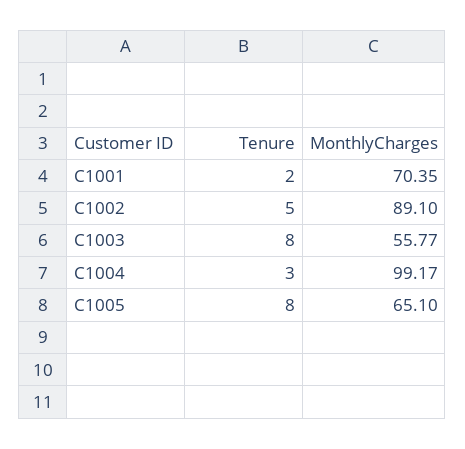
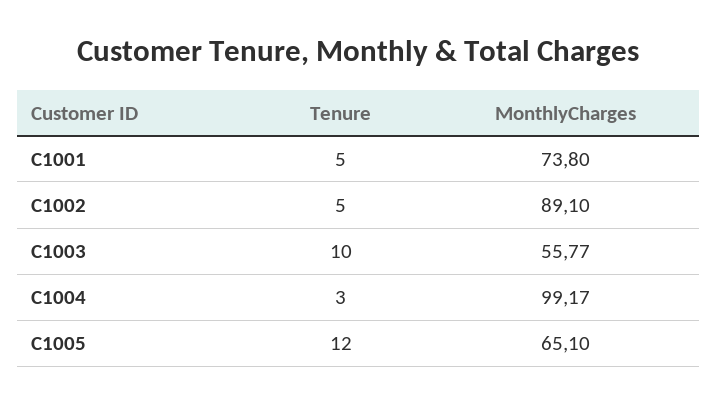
Tenure, C1001: 2 -> 5
MonthlyCharges, C1001: 70.35 -> 73.8
Tenure, C1003: 8 -> 10
Tenure, C1005: 8 -> 12

